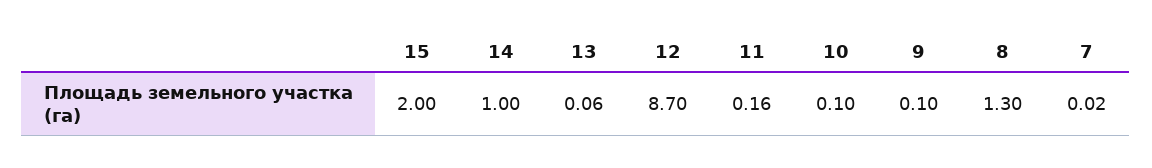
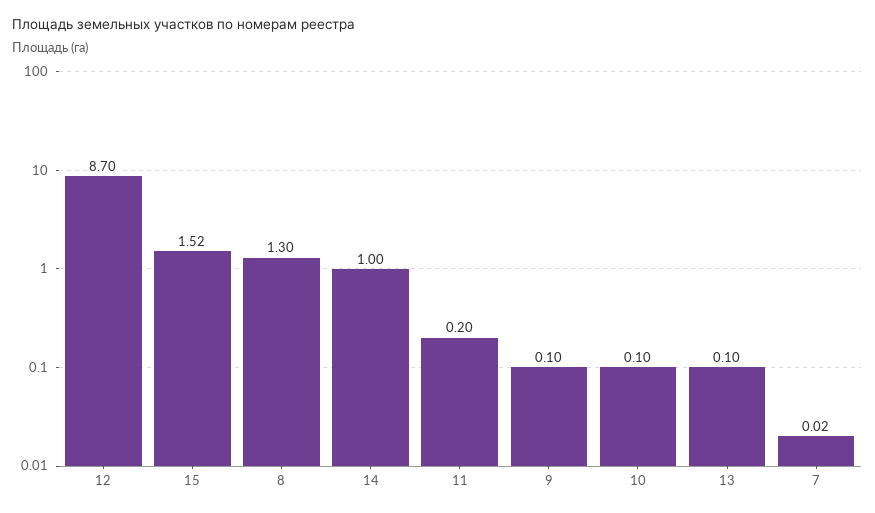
15: 2 -> 1.52
13: 0.06 -> 0.1
11: 0.16 -> 0.2

